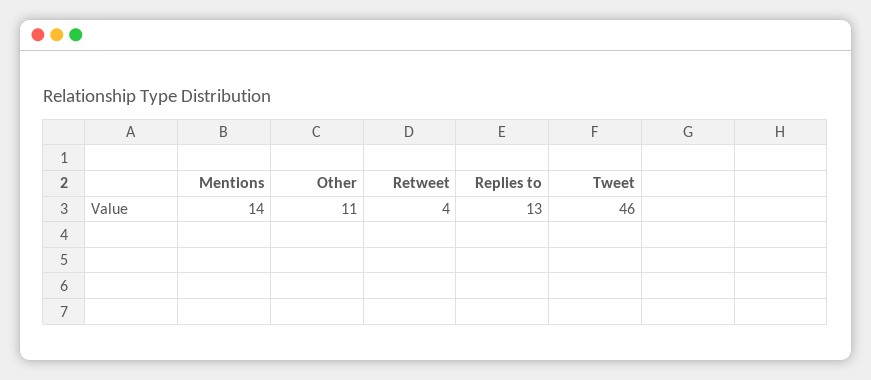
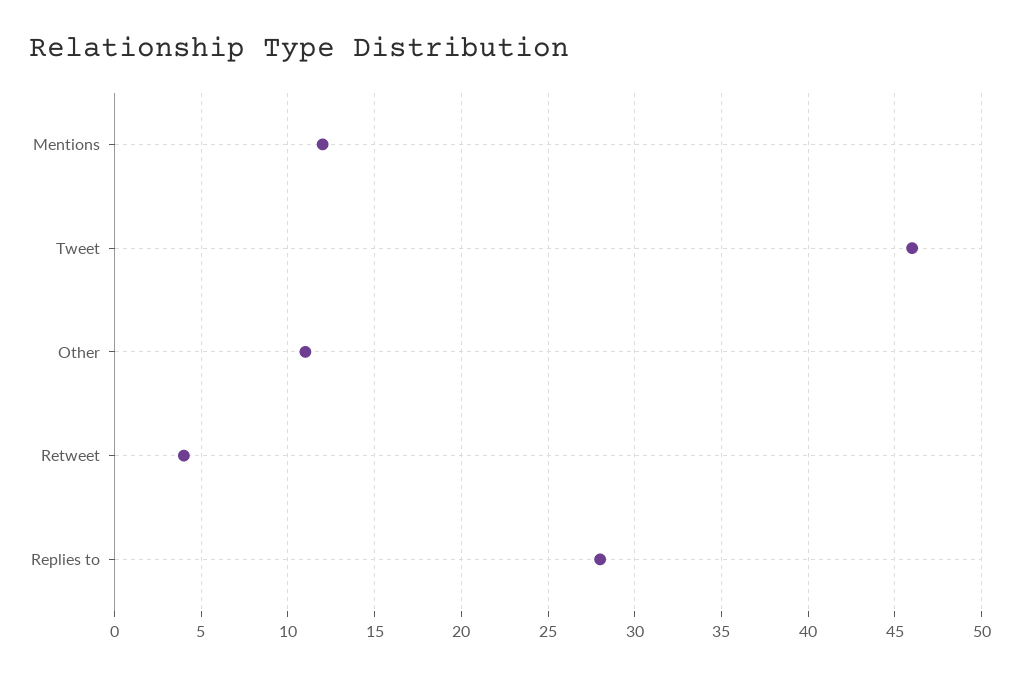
Mentions: 14 -> 12
Replies to: 13 -> 28

